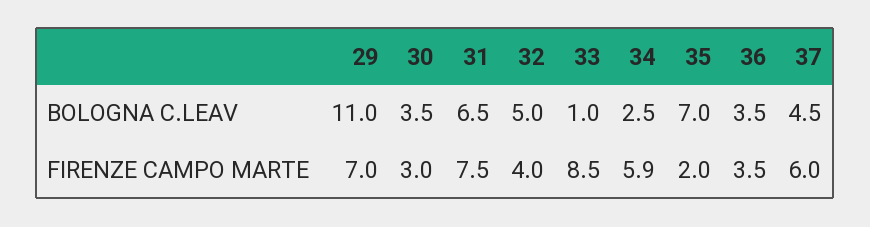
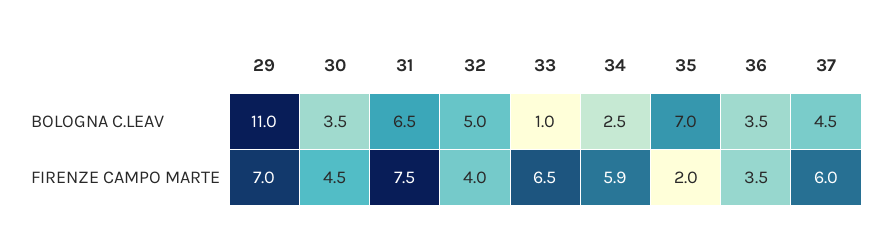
30, FIRENZE CAMPO MARTE: 3 -> 4.5
33, FIRENZE CAMPO MARTE: 8.5 -> 6.5

